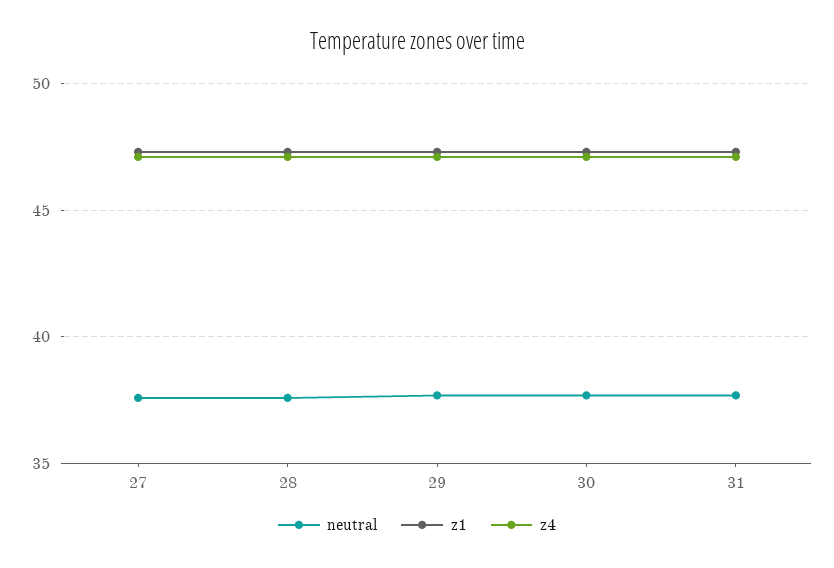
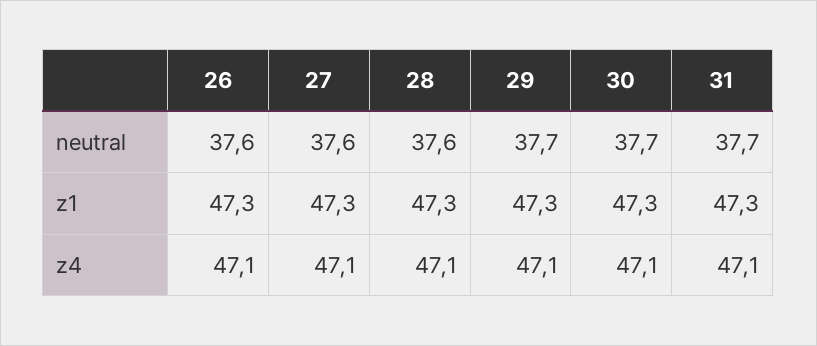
neutral, 26: none -> 37.6
z1, 26: none -> 47.3
z4, 26: none -> 47.1

